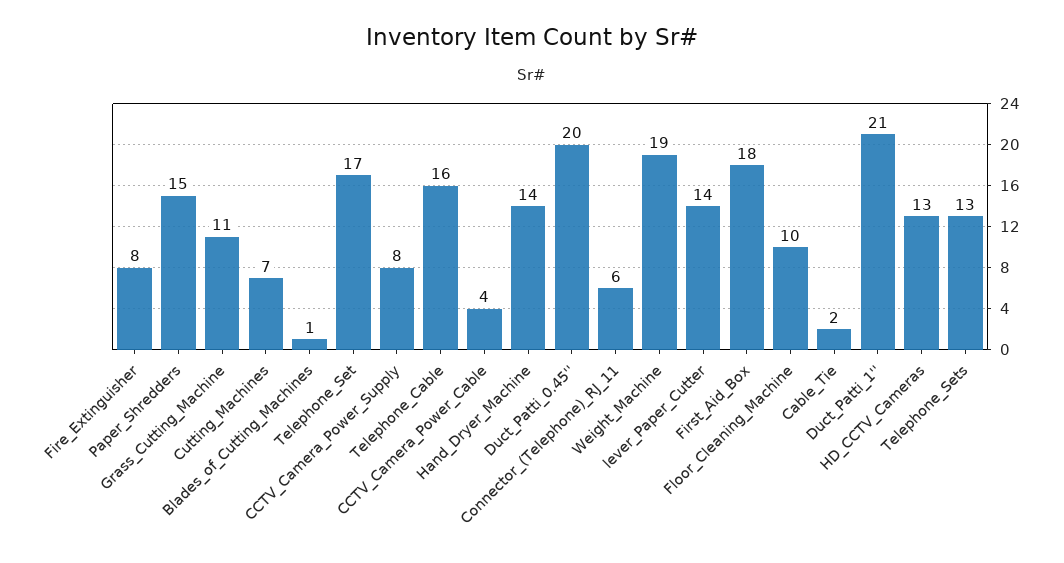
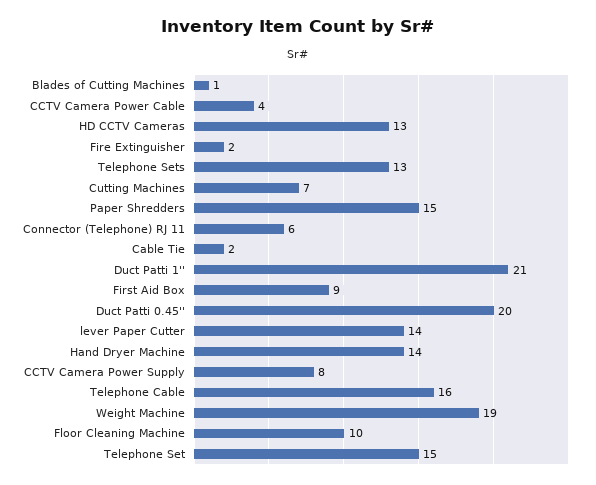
Fire_Extinguisher: 8 -> 2
Grass_Cutting_Machine: 11 -> none
Telephone_Set: 17 -> 15
First_Aid_Box: 18 -> 9

